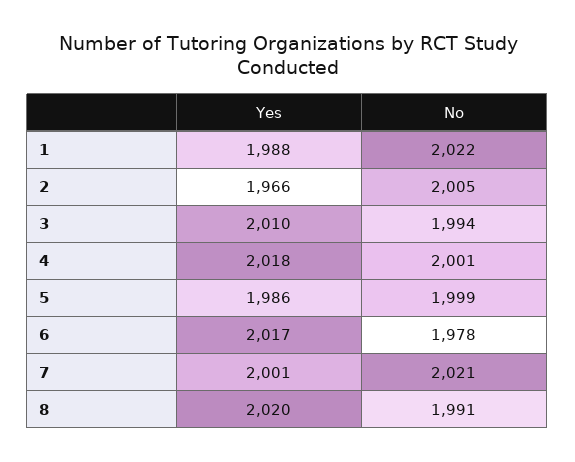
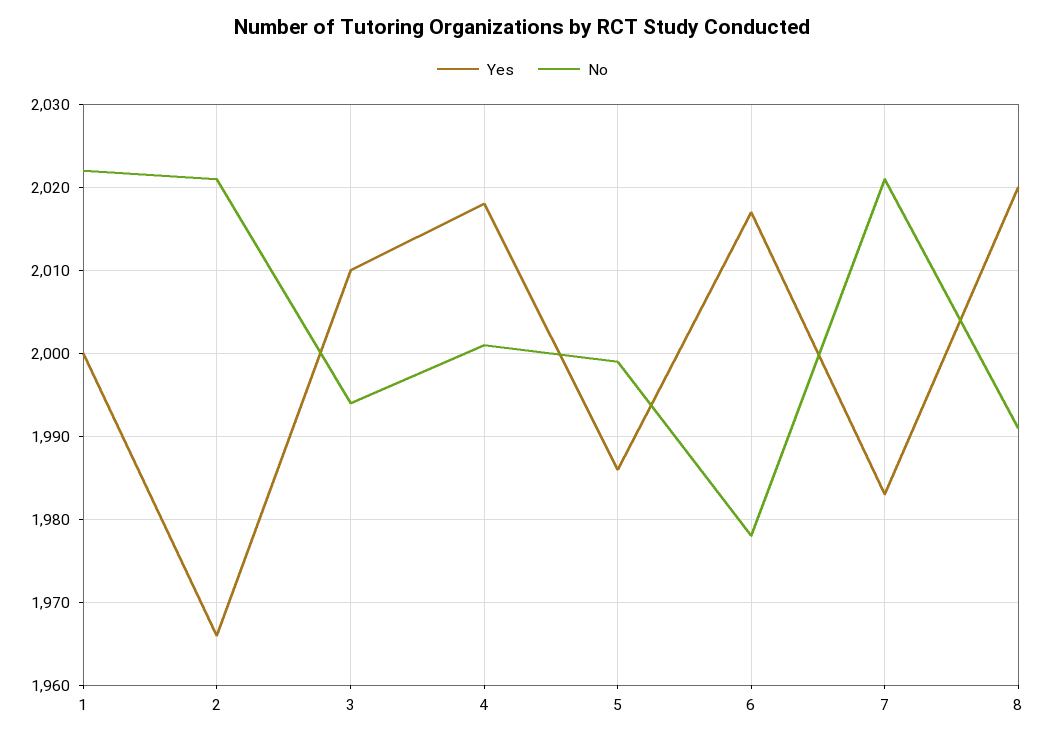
Yes, 1: 1988 -> 2000
No, 2: 2005 -> 2021
Yes, 7: 2001 -> 1983

